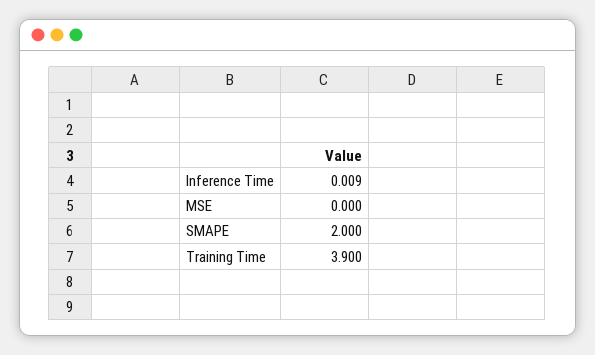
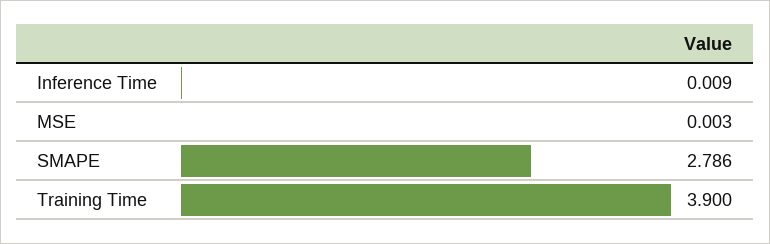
MSE: 0 -> 0.003
SMAPE: 2 -> 2.786

